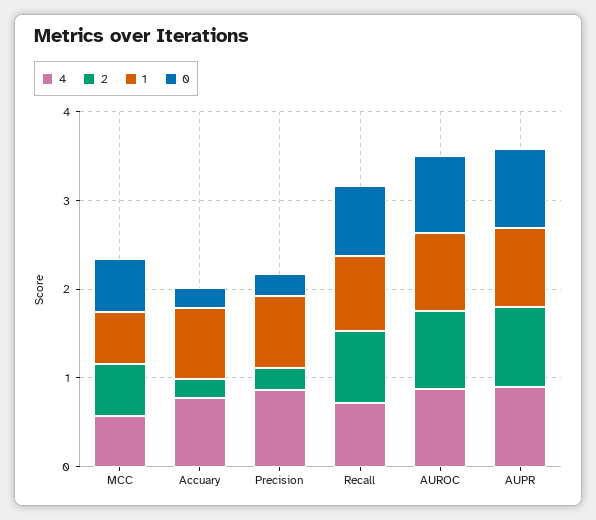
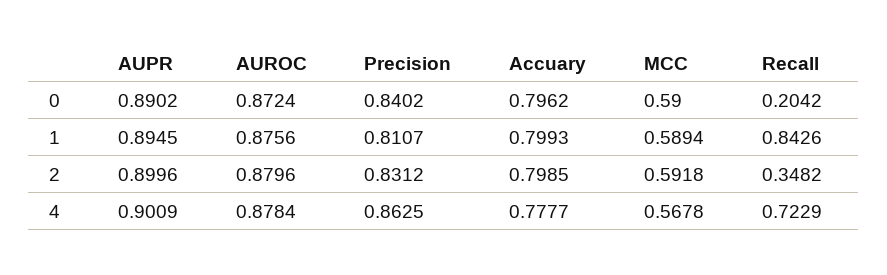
2, Accuary: 0.2 -> 0.7985
0, Accuary: 0.2 -> 0.7962
2, Precision: 0.2 -> 0.8312
0, Precision: 0.2 -> 0.8402
2, Recall: 0.8 -> 0.3482
0, Recall: 0.8 -> 0.2042

